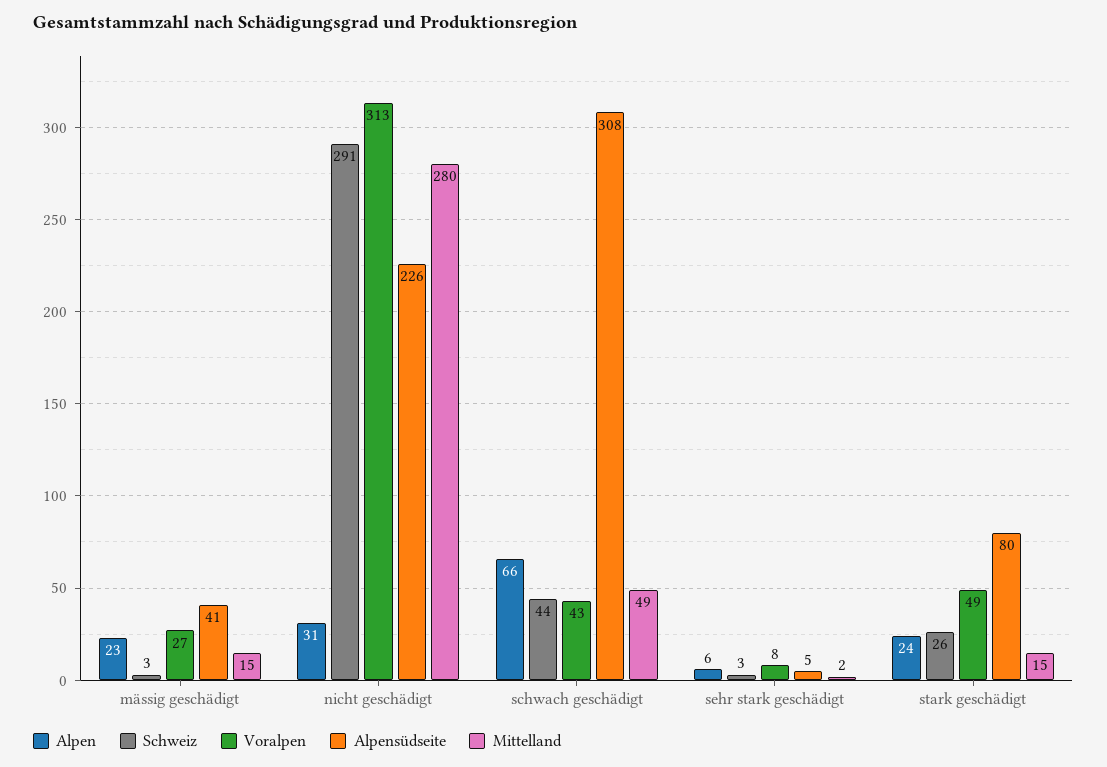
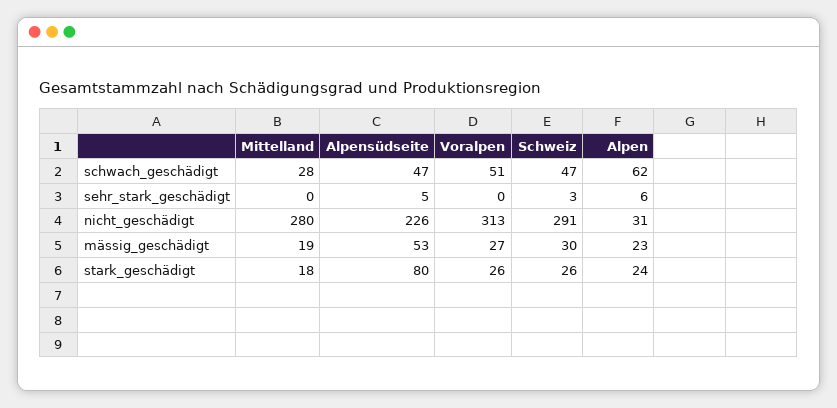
Schweiz, mässig geschädigt: 3 -> 30
Alpensüdseite, mässig geschädigt: 41 -> 53
Mittelland, mässig geschädigt: 15 -> 19
Alpen, schwach geschädigt: 66 -> 62
Schweiz, schwach geschädigt: 44 -> 47
Voralpen, schwach geschädigt: 43 -> 51
Alpensüdseite, schwach geschädigt: 308 -> 47
Mittelland, schwach geschädigt: 49 -> 28
Voralpen, sehr stark geschädigt: 8 -> 0
Mittelland, sehr stark geschädigt: 2 -> 0
Voralpen, stark geschädigt: 49 -> 26
Mittelland, stark geschädigt: 15 -> 18

